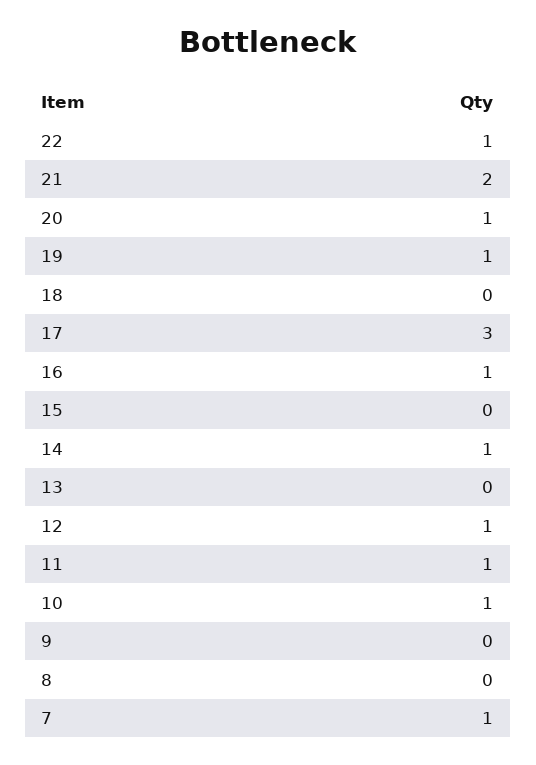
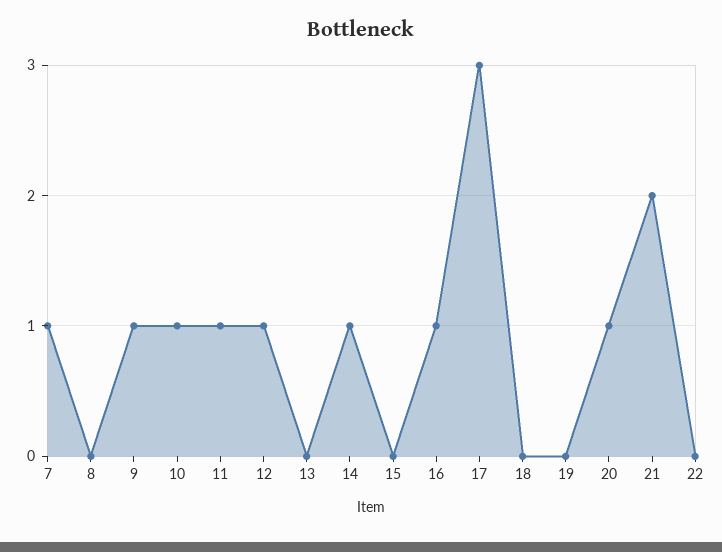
22: 1 -> 0
19: 1 -> 0
9: 0 -> 1

